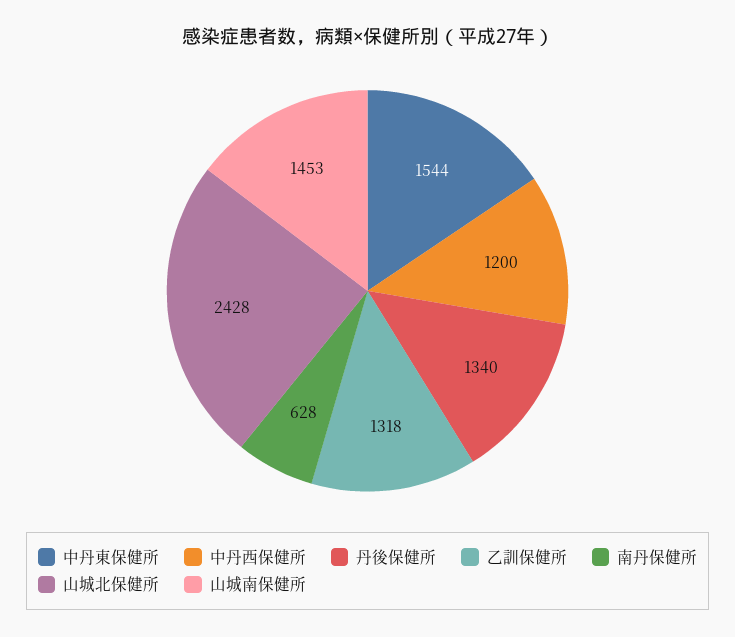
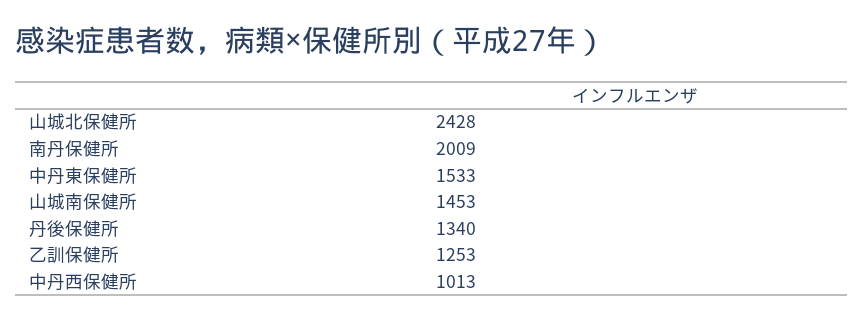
中丹東保健所: 1544 -> 1533
中丹西保健所: 1200 -> 1013
乙訓保健所: 1318 -> 1253
南丹保健所: 628 -> 2009

